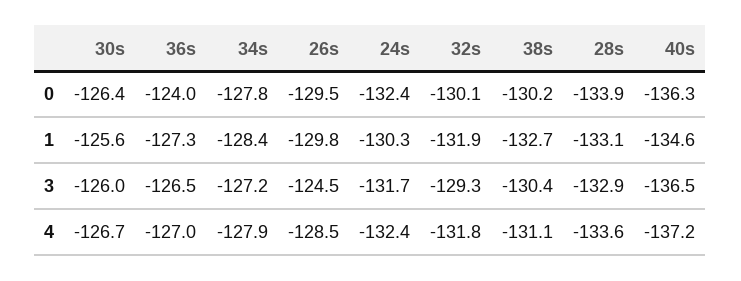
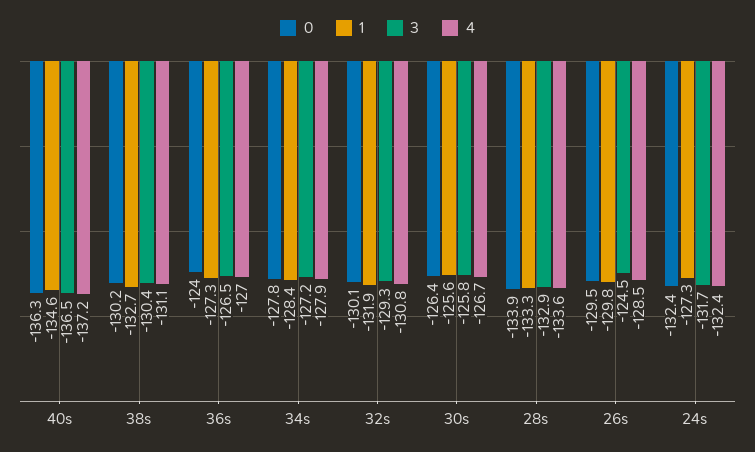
1, 24s: -130.3 -> -127.3
1, 28s: -133.1 -> -133.3
3, 30s: -126 -> -125.8
4, 32s: -131.8 -> -130.8

